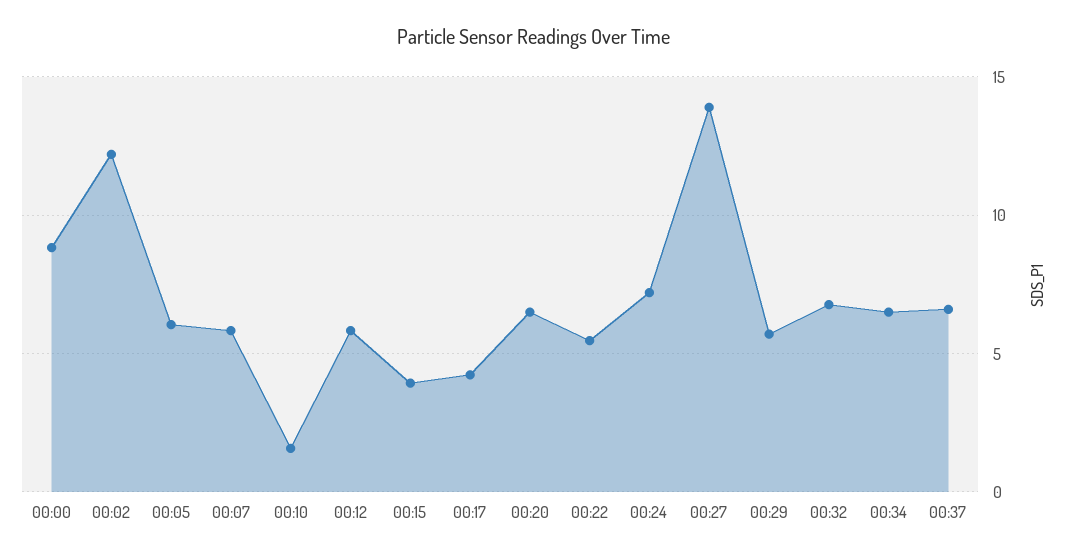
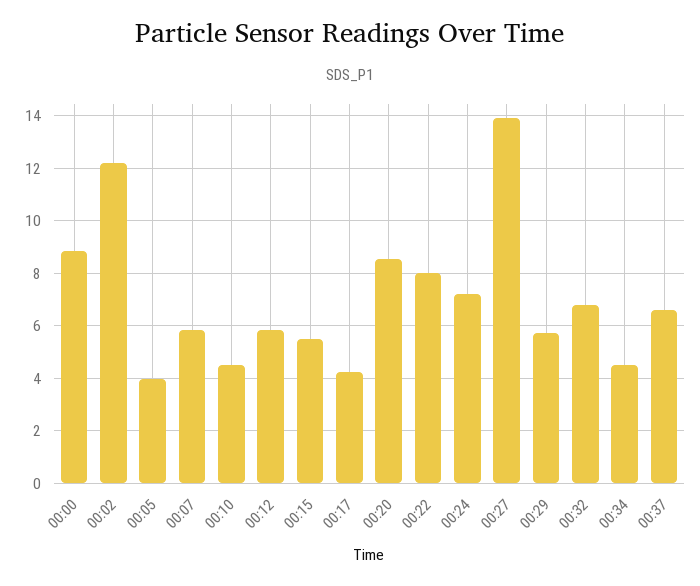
00:05: 6 -> 4
00:10: 1.5 -> 4.5
00:15: 4 -> 5.5
00:20: 6.5 -> 8.5
00:22: 5.5 -> 8
00:34: 6.5 -> 4.5

